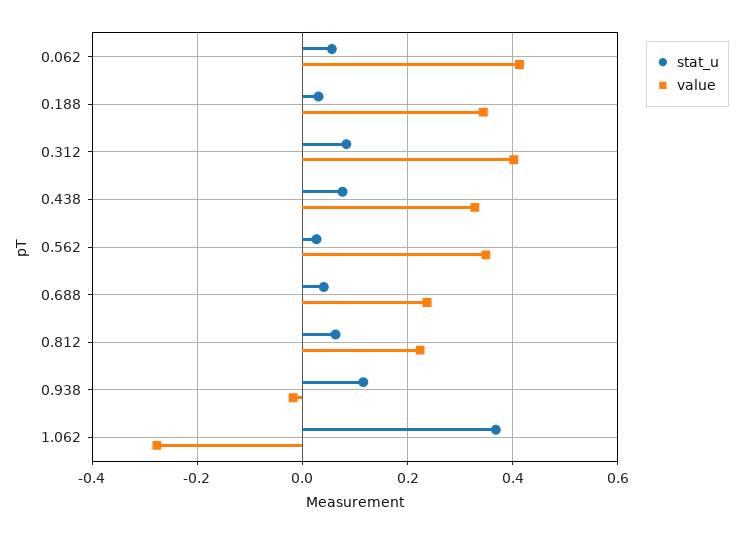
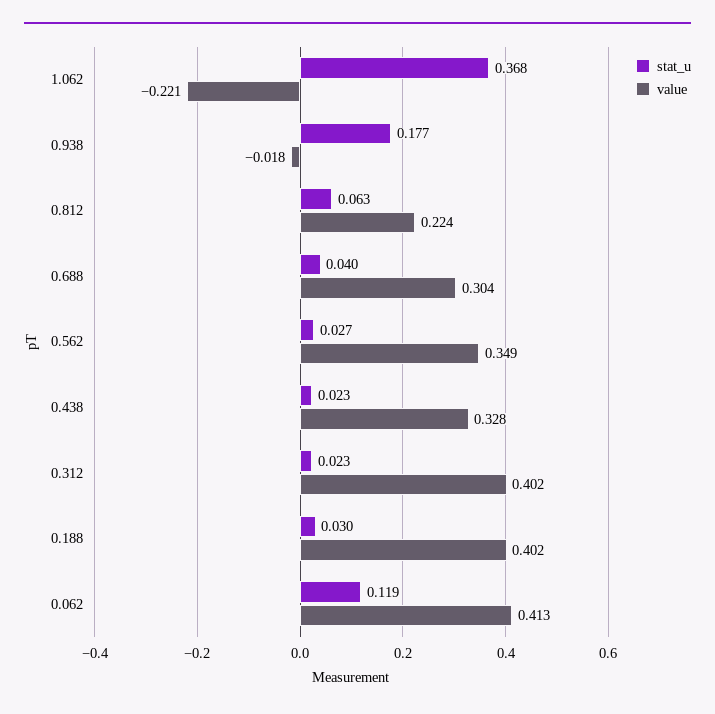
stat_u, 0.062: 0.06 -> 0.119
value, 0.188: 0.34 -> 0.402
stat_u, 0.312: 0.08 -> 0.023
stat_u, 0.438: 0.08 -> 0.023
value, 0.688: 0.24 -> 0.304
stat_u, 0.938: 0.12 -> 0.177
value, 1.062: -0.28 -> -0.221

